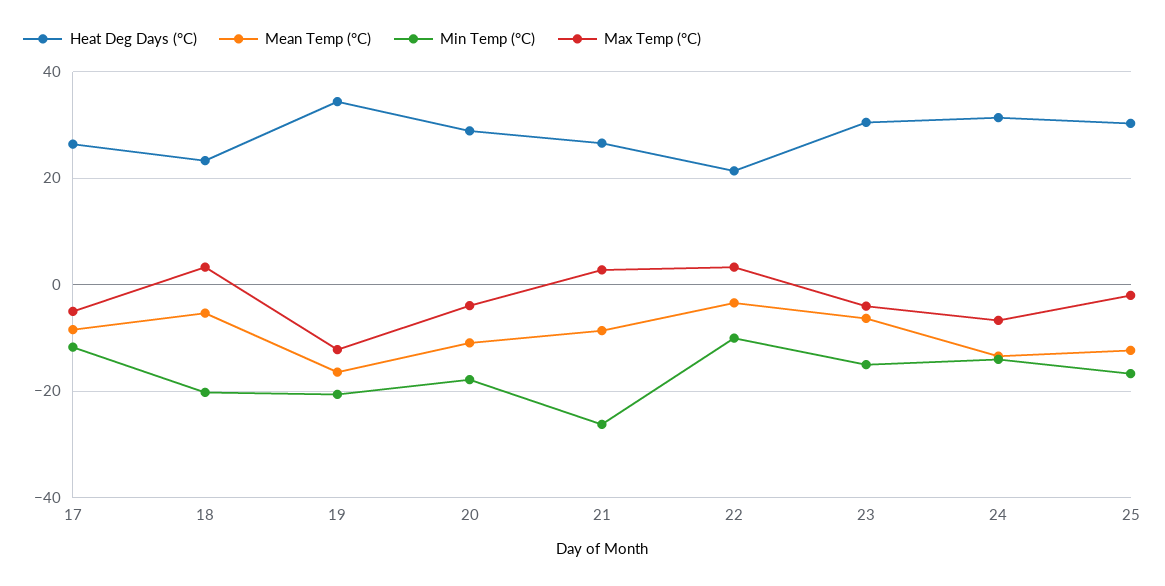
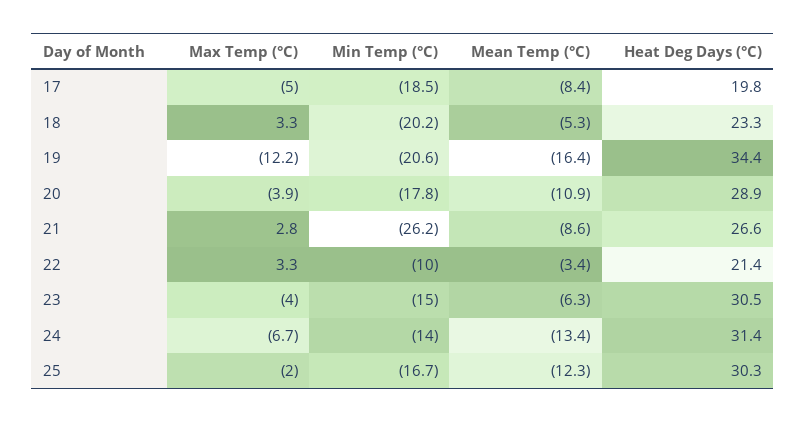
Heat Deg Days (°C), 17: 26 -> 19.8
Min Temp (°C), 17: -12 -> -18.5

